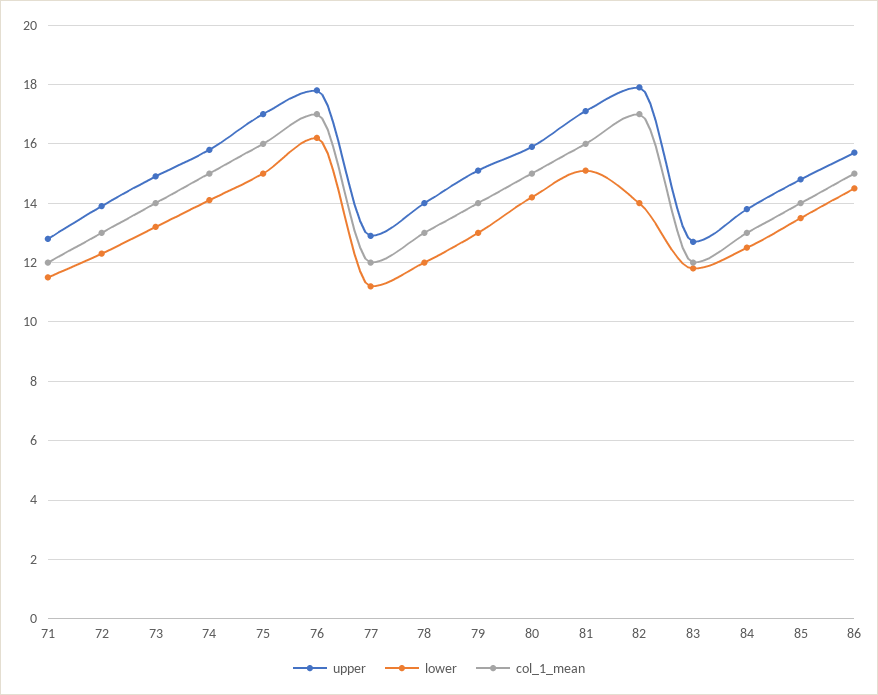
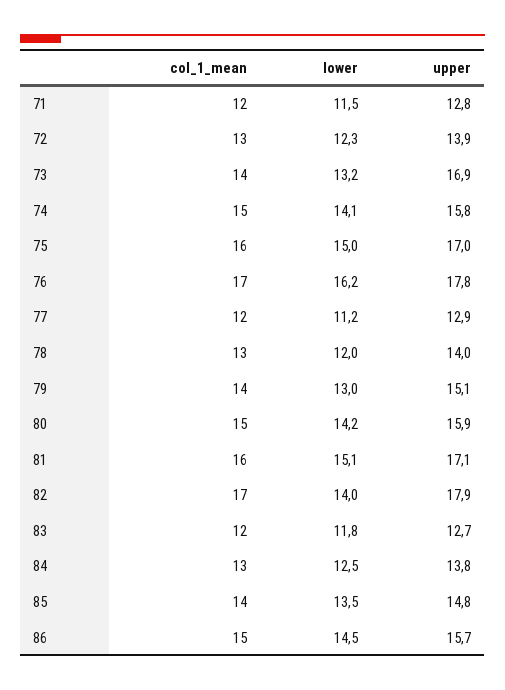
upper, 73: 15 -> 16.9

